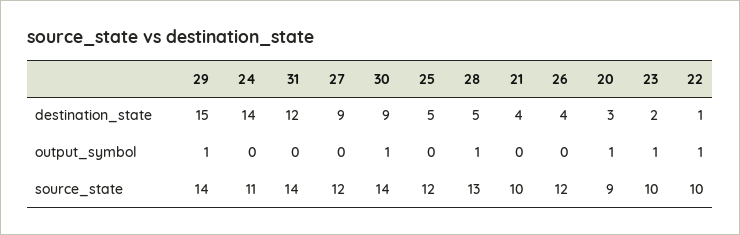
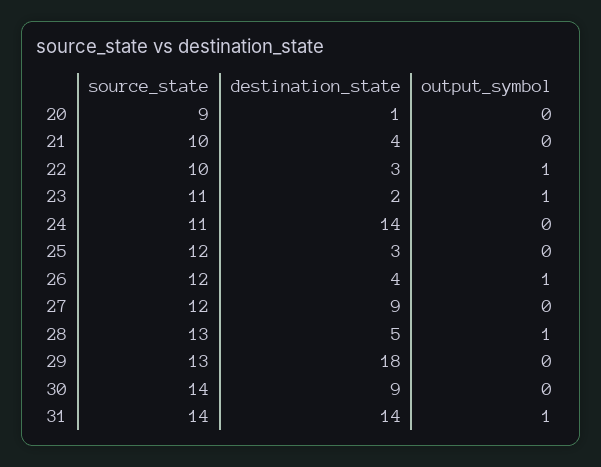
29, destination_state: 15 -> 18
31, destination_state: 12 -> 14
25, destination_state: 5 -> 3
20, destination_state: 3 -> 1
22, destination_state: 1 -> 3
29, output_symbol: 1 -> 0
31, output_symbol: 0 -> 1
30, output_symbol: 1 -> 0
26, output_symbol: 0 -> 1
20, output_symbol: 1 -> 0
29, source_state: 14 -> 13
23, source_state: 10 -> 11

